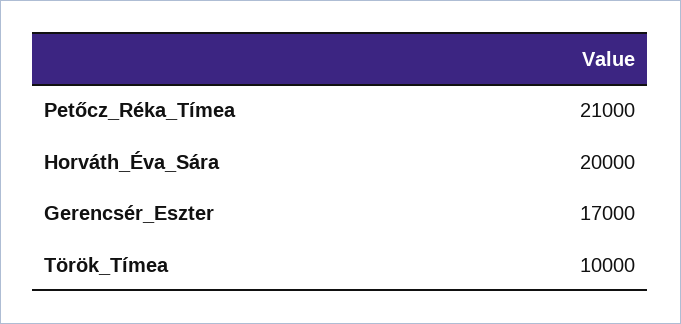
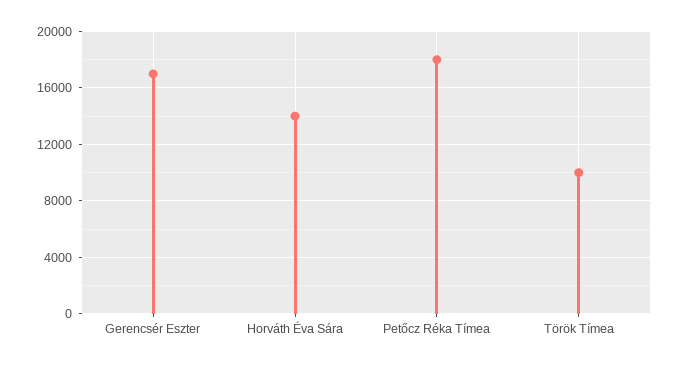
Petőcz_Réka_Tímea: 21000 -> 18000
Horváth_Éva_Sára: 20000 -> 14000

